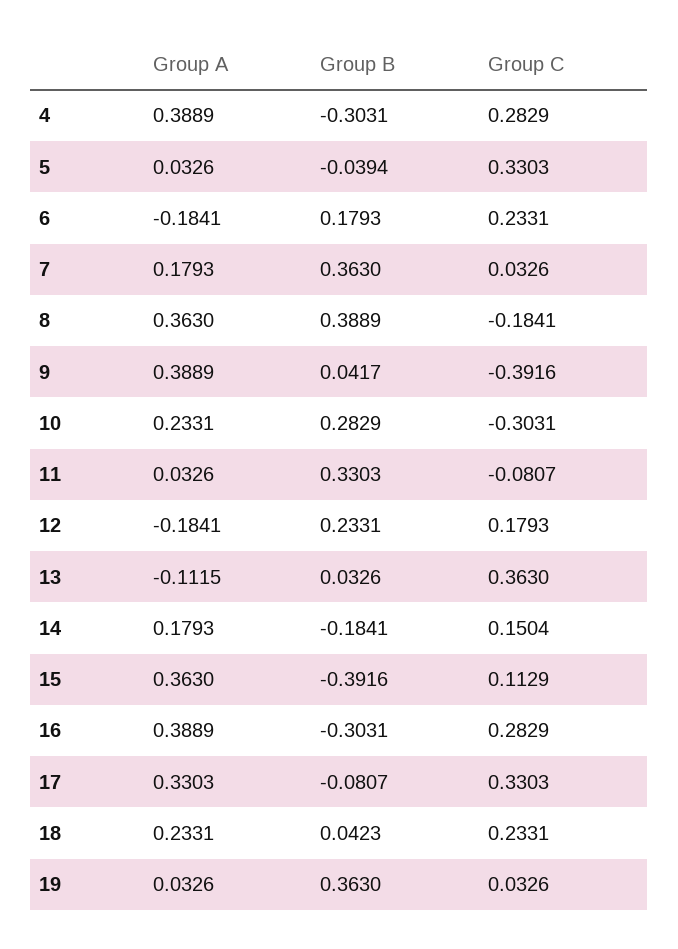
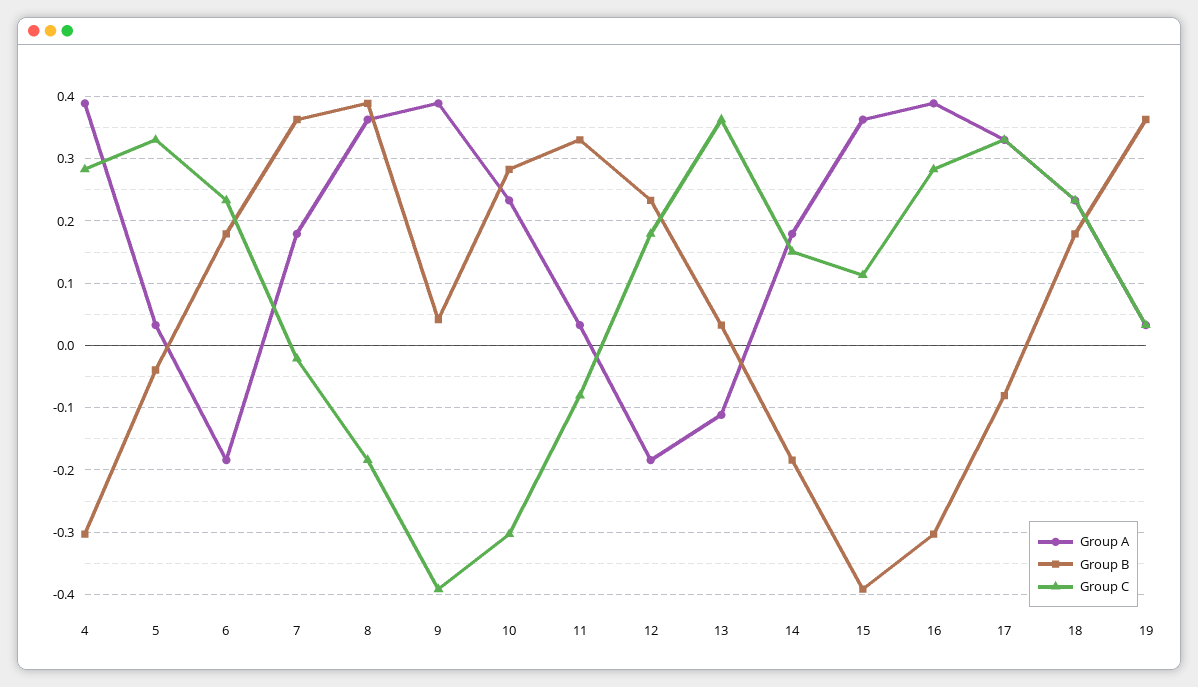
Group C, 7: 0.0326 -> -0.02
Group B, 18: 0.0423 -> 0.18

